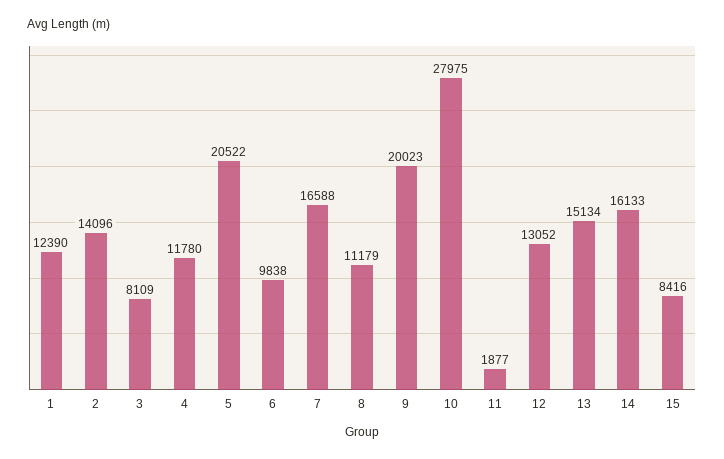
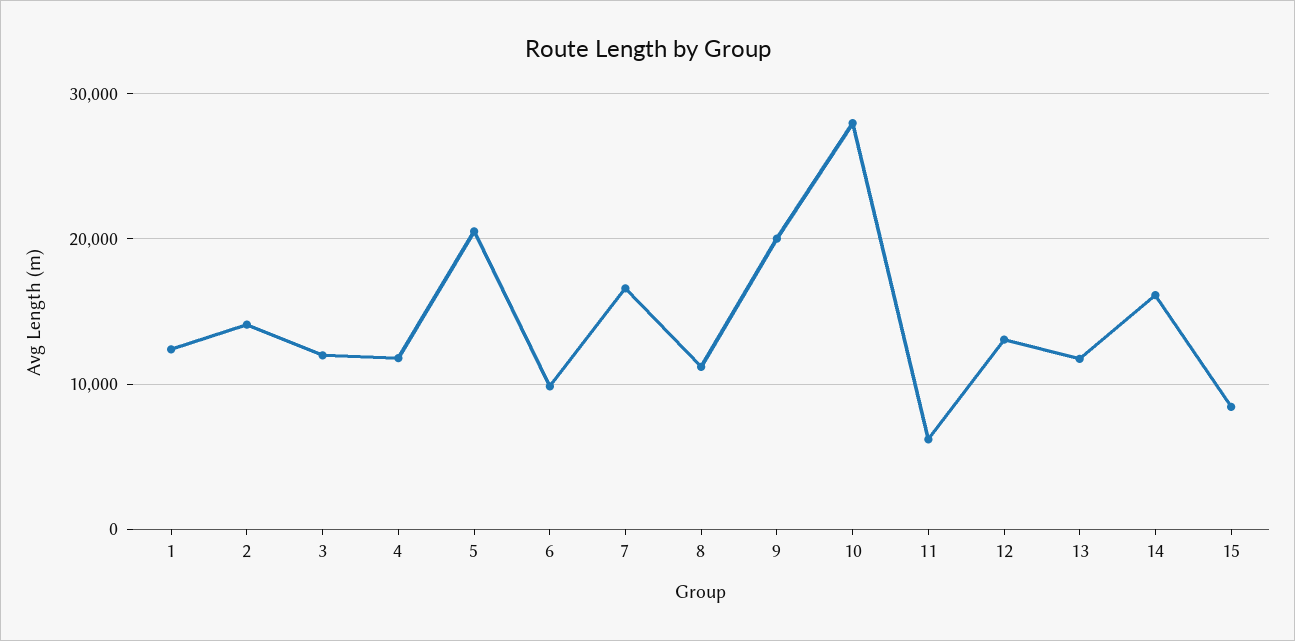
3: 8109 -> 12000
11: 1877 -> 6000
13: 15134 -> 12000

